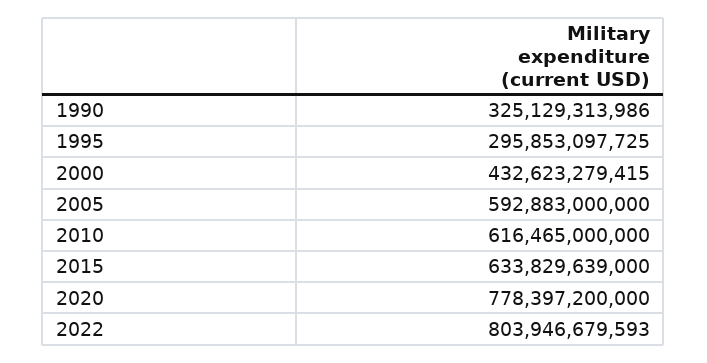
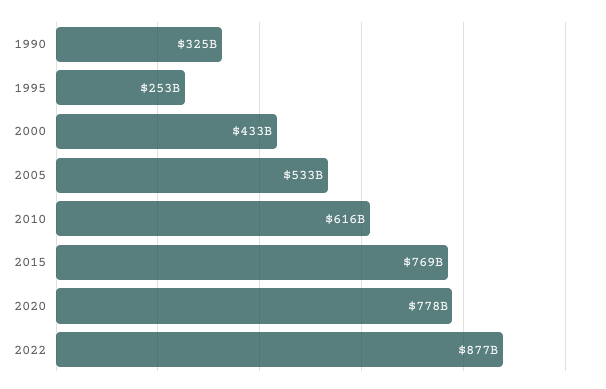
1995: 295853097725 -> 253000000000
2005: 592883000000 -> 533000000000
2015: 633829639000 -> 769000000000
2022: 803946679593 -> 877000000000

